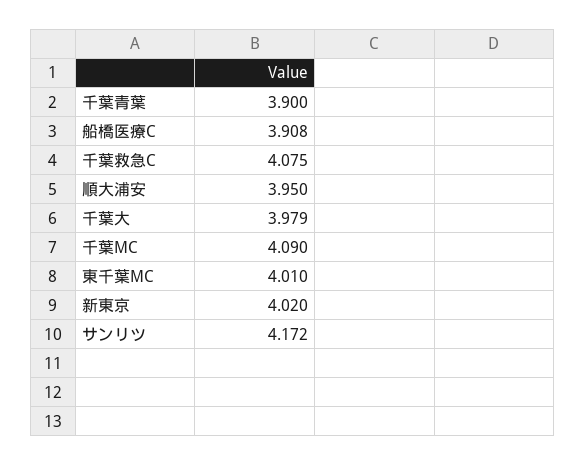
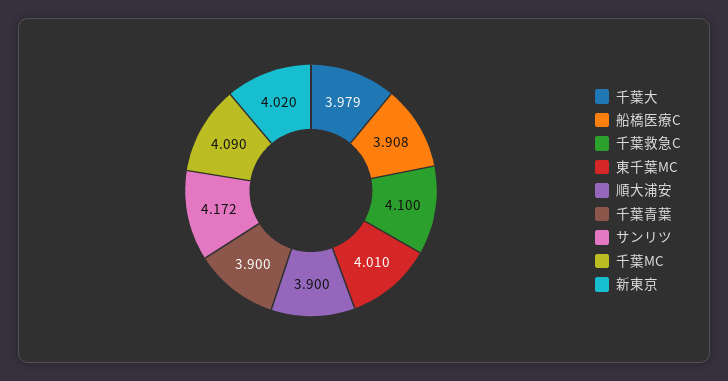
千葉救急C: 4.075 -> 4.1
順大浦安: 3.95 -> 3.9

